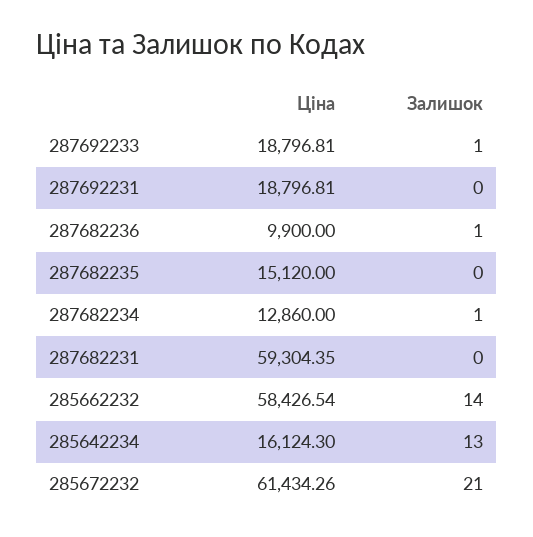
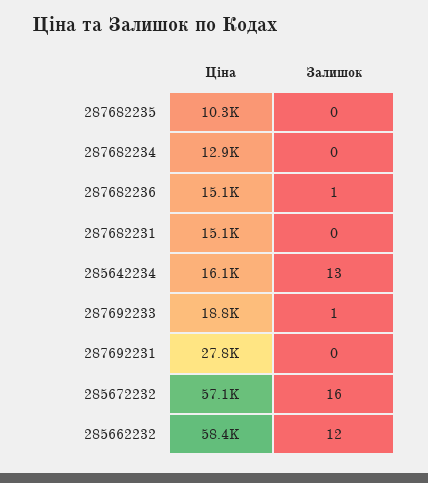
Ціна, 287692231: 18796.81 -> 27800
Ціна, 287682236: 9900 -> 15100
Ціна, 287682235: 15120 -> 10300
Залишок, 287682234: 1 -> 0
Ціна, 287682231: 59304.35 -> 15100
Залишок, 285662232: 14 -> 12
Ціна, 285672232: 61434.26 -> 57100
Залишок, 285672232: 21 -> 16

